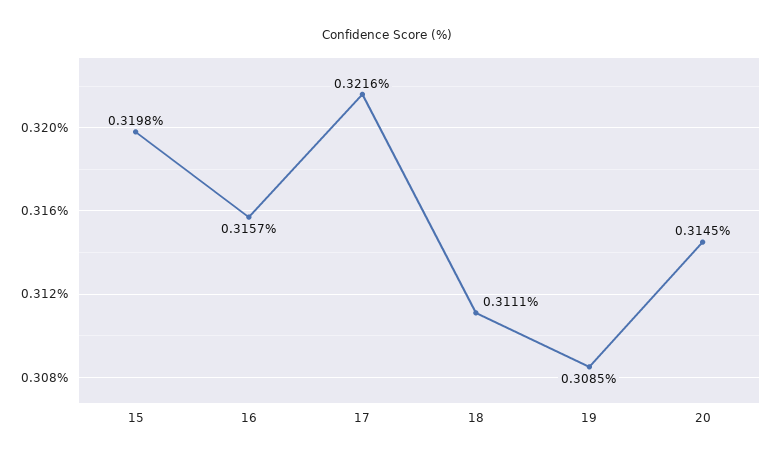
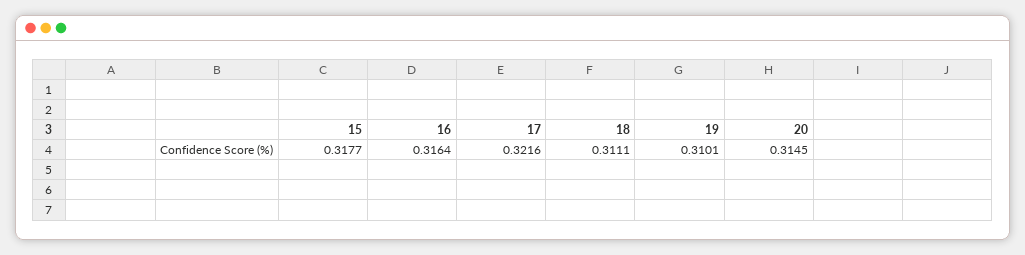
15: 0.3198 -> 0.3177
16: 0.3157 -> 0.3164
19: 0.3085 -> 0.3101

